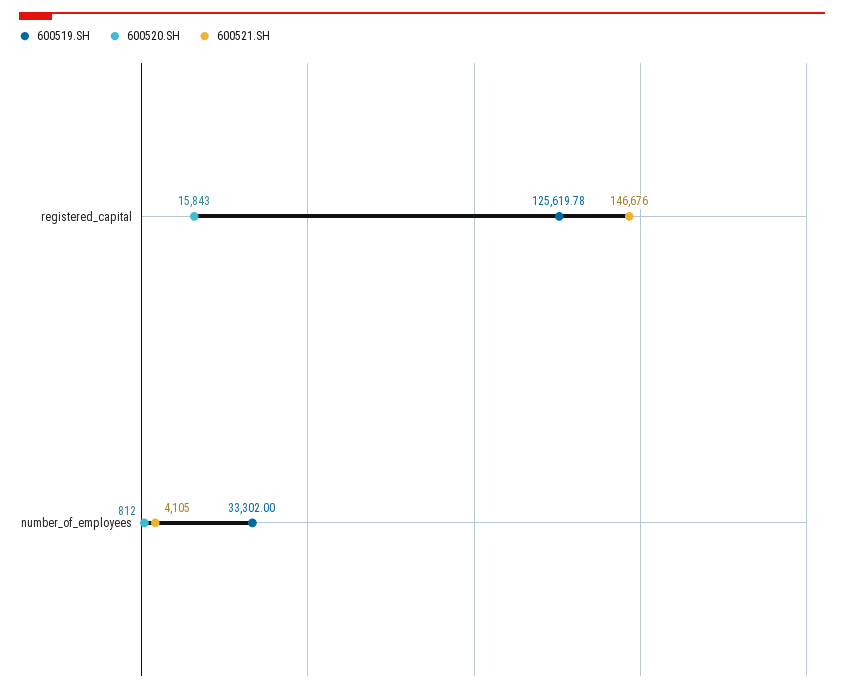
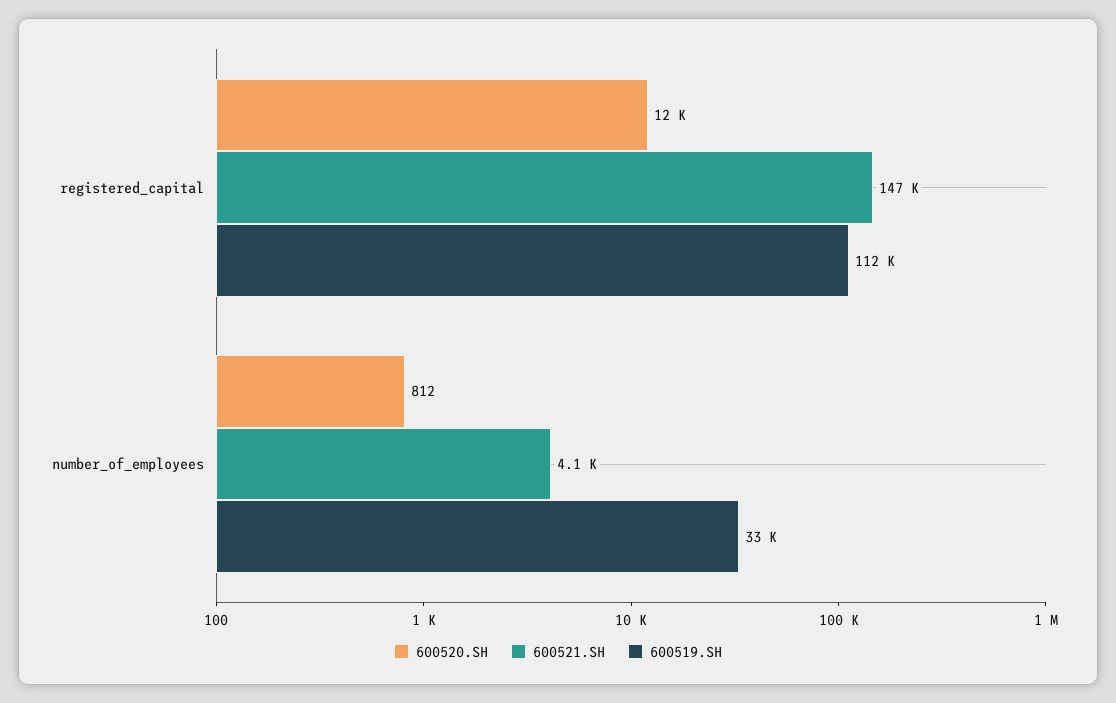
600519.SH, registered_capital: 125619.78 -> 112000
600520.SH, registered_capital: 15843 -> 12000

